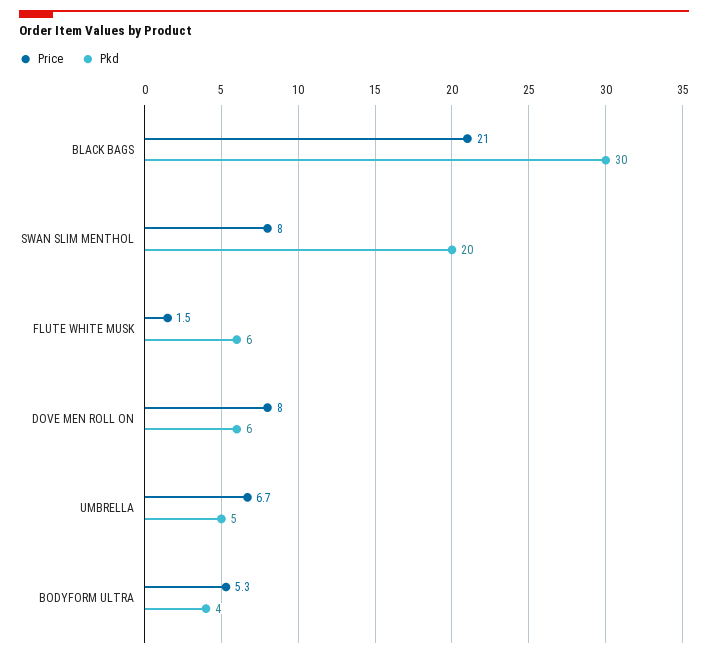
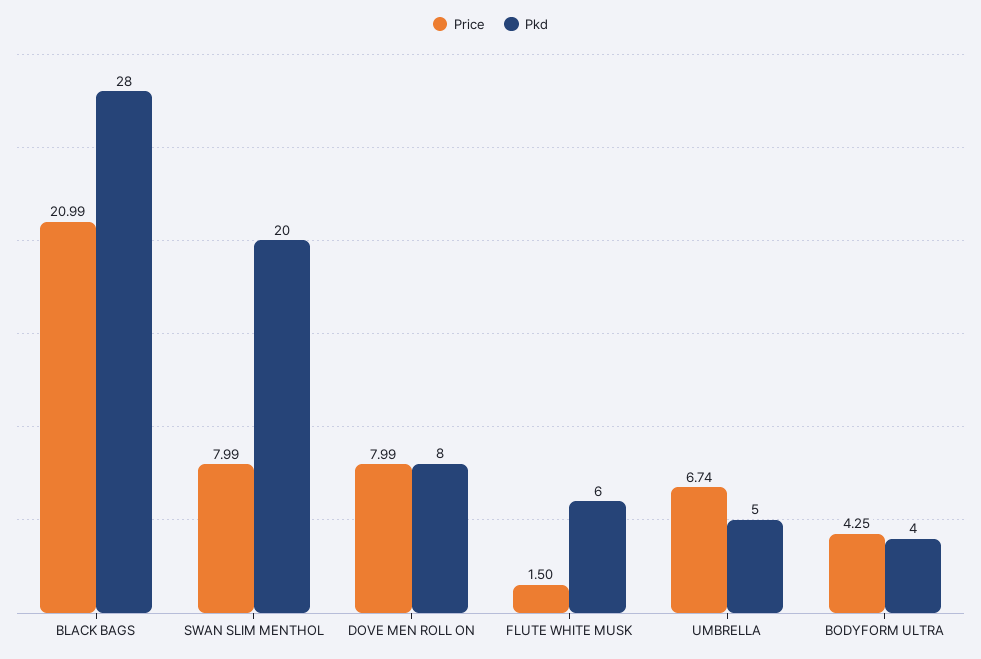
Pkd, BLACK BAGS: 30 -> 28
Pkd, DOVE MEN ROLL ON: 6 -> 8
Price, BODYFORM ULTRA: 5.3 -> 4.25

